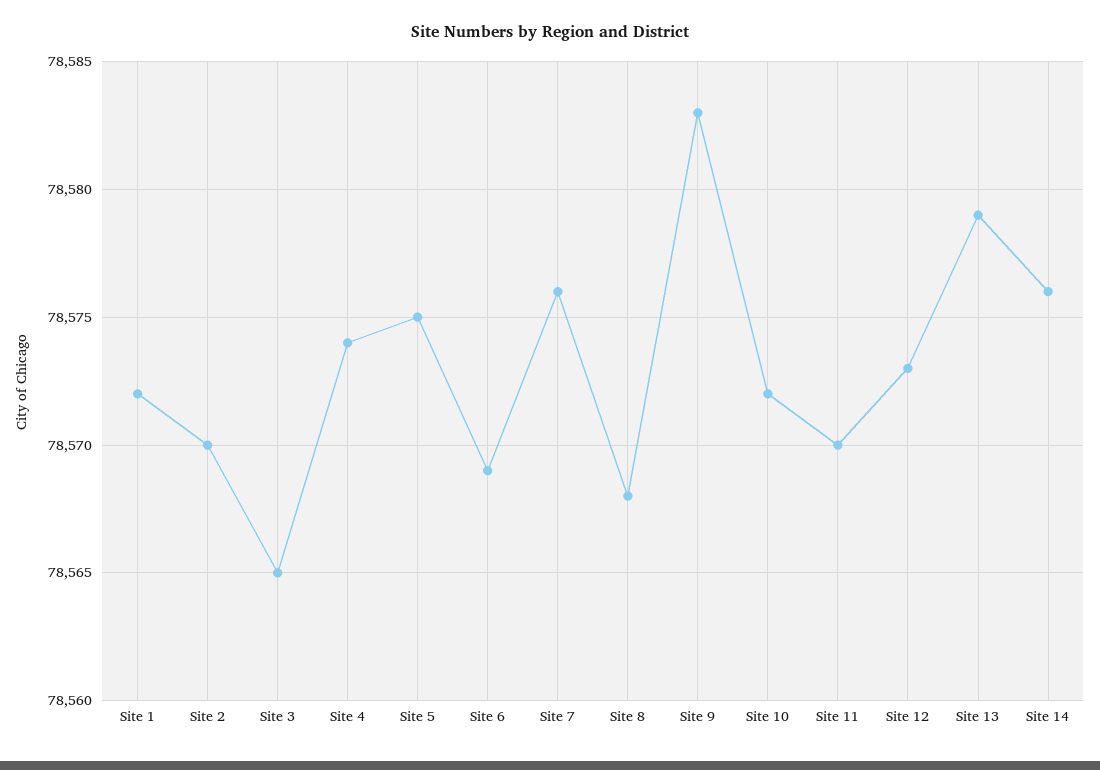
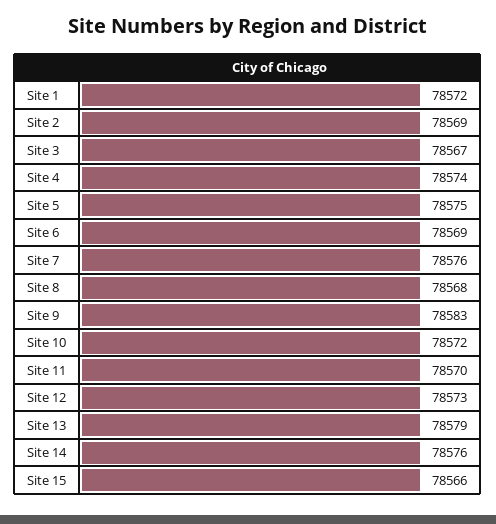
Site 2: 78570 -> 78569
Site 3: 78565 -> 78567
Site 15: none -> 78566

